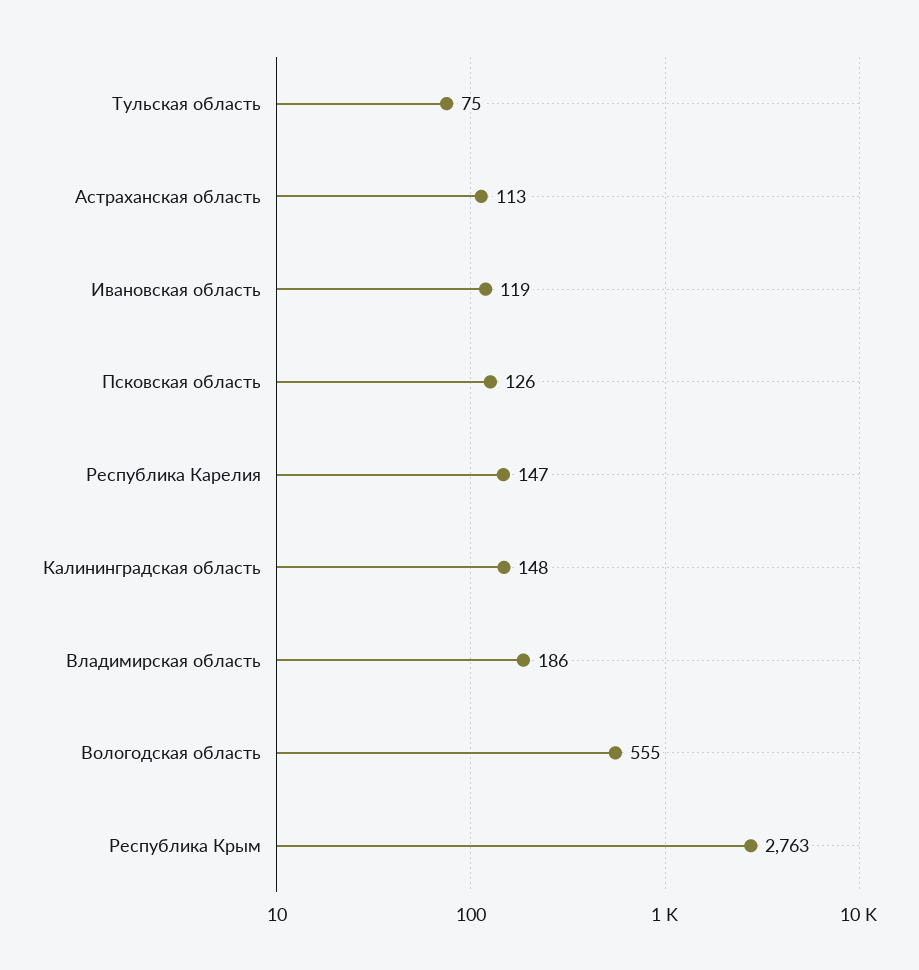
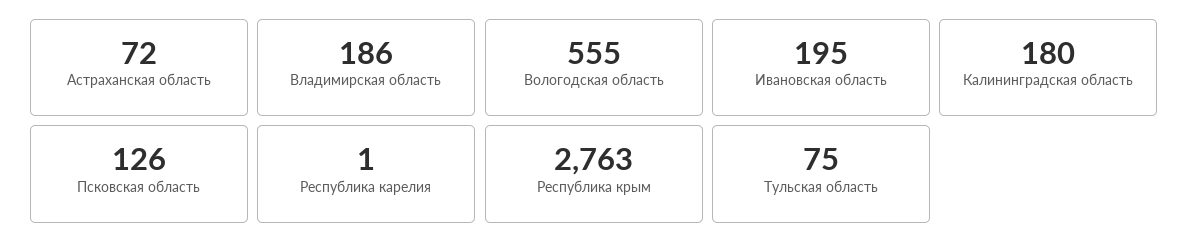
Астраханская область: 113 -> 72
Ивановская область: 119 -> 195
Республика Карелия: 147 -> 1
Калининградская область: 148 -> 180

